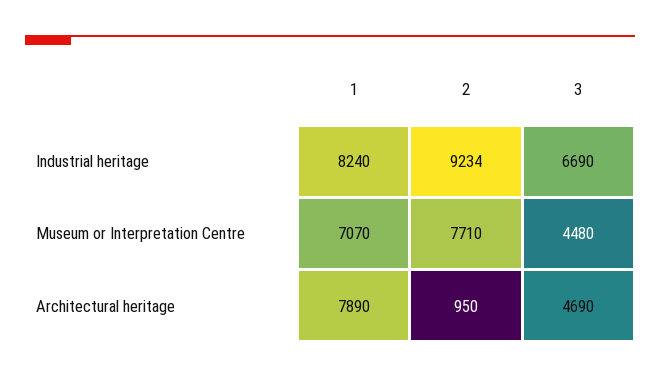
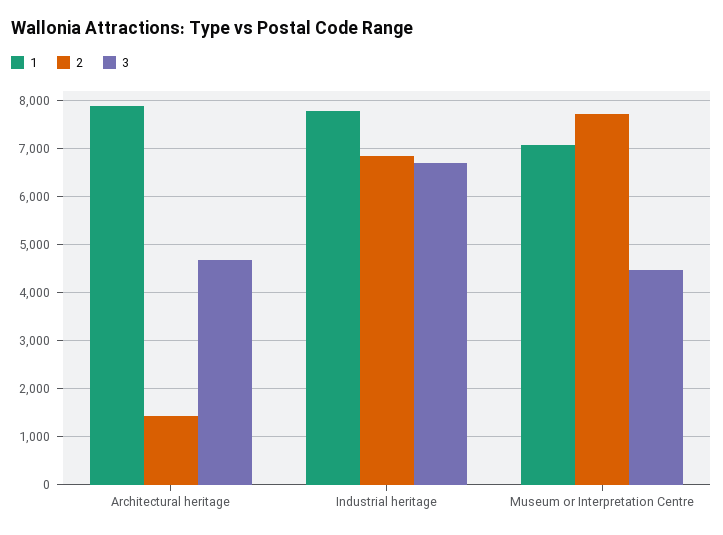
1, Industrial heritage: 8240 -> 7800
2, Industrial heritage: 9234 -> 6800
2, Architectural heritage: 950 -> 1400

